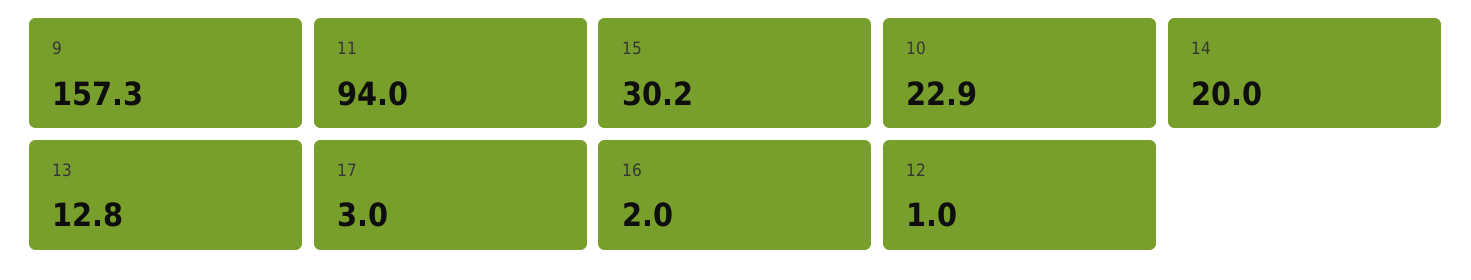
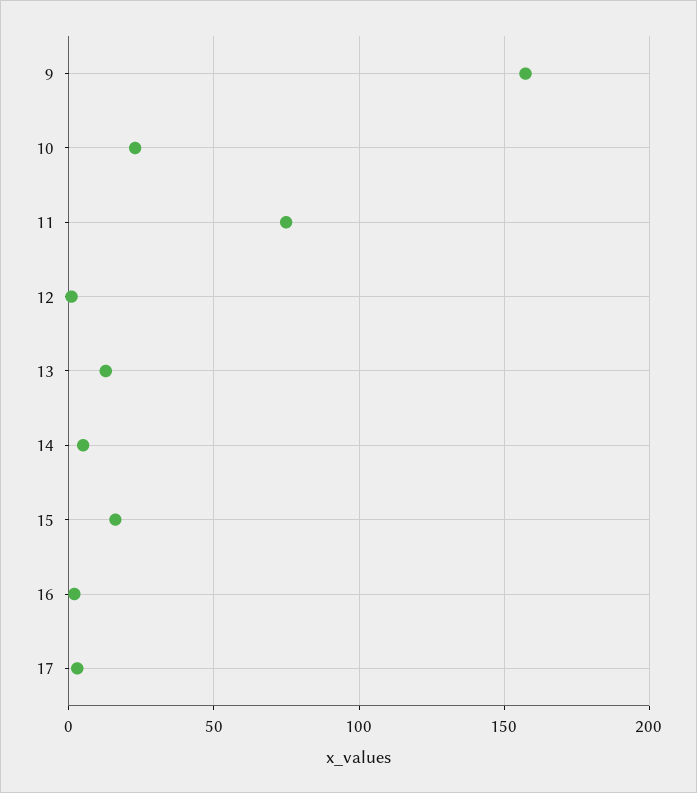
11: 94 -> 75
15: 30.2 -> 15
14: 20 -> 5

